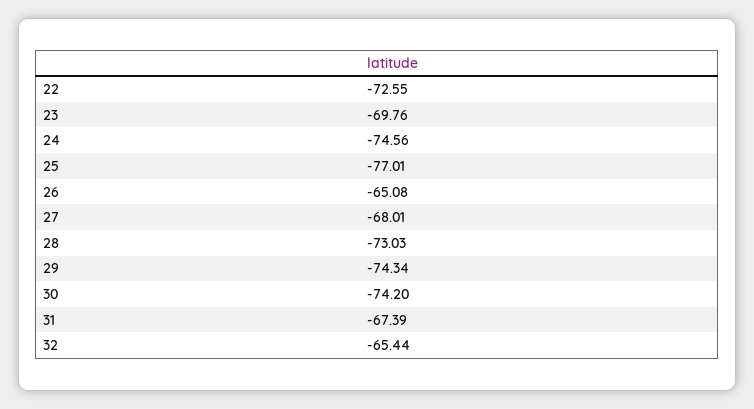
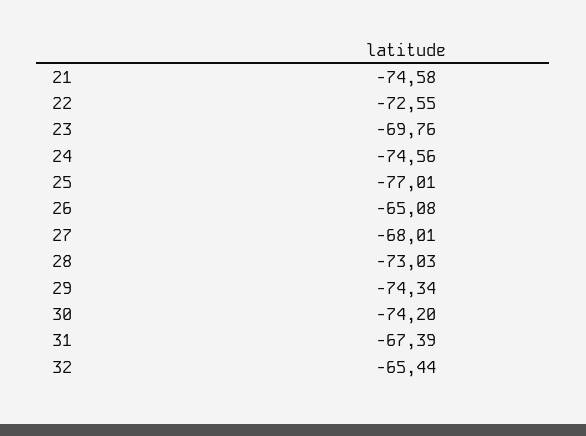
21: none -> -74.58

